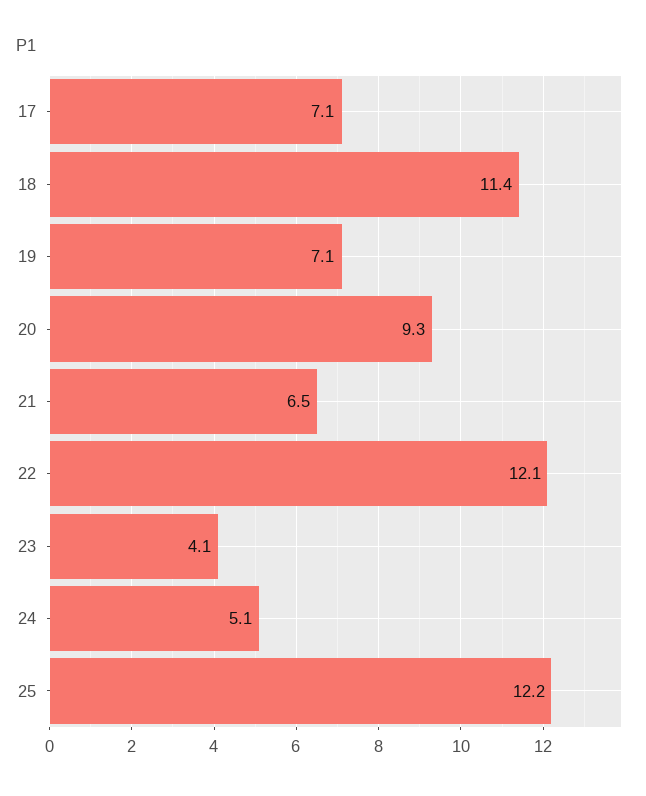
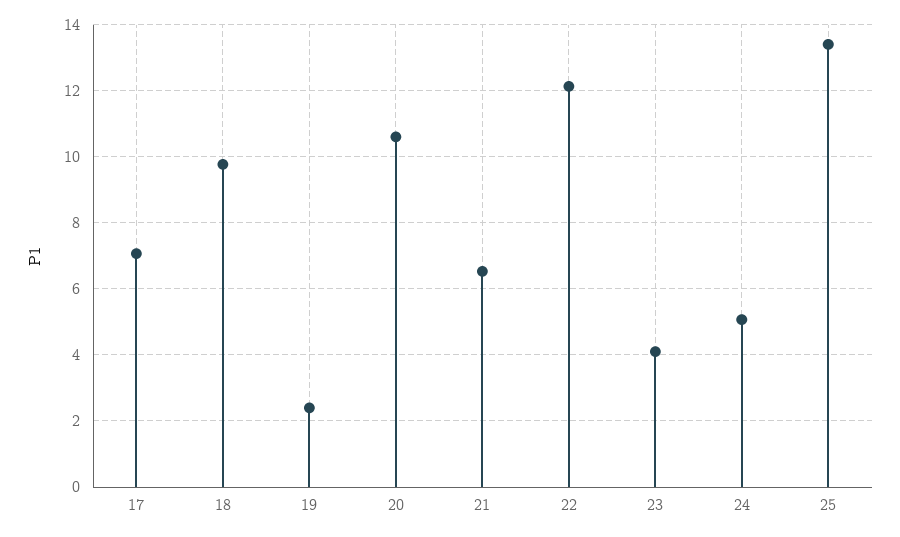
18: 11.4 -> 9.8
19: 7.1 -> 2.4
20: 9.3 -> 10.6
25: 12.2 -> 13.4

